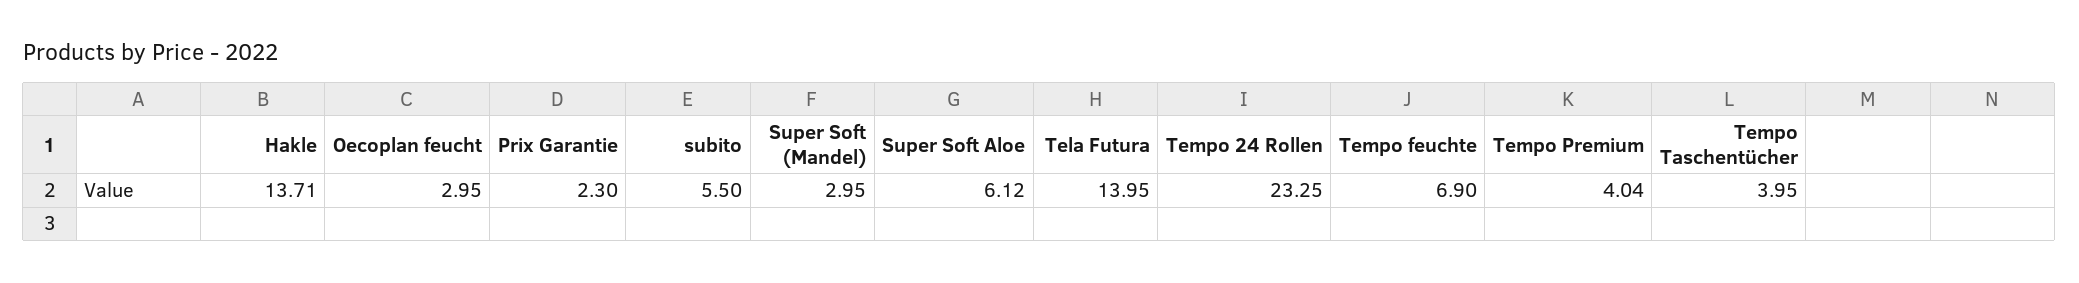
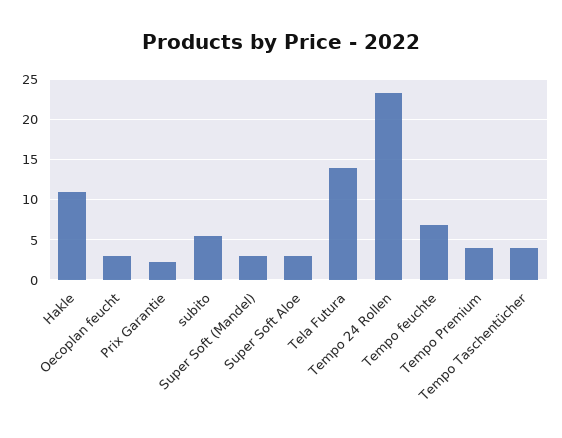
Hakle: 13.71 -> 11
Super Soft Aloe: 6.12 -> 3

